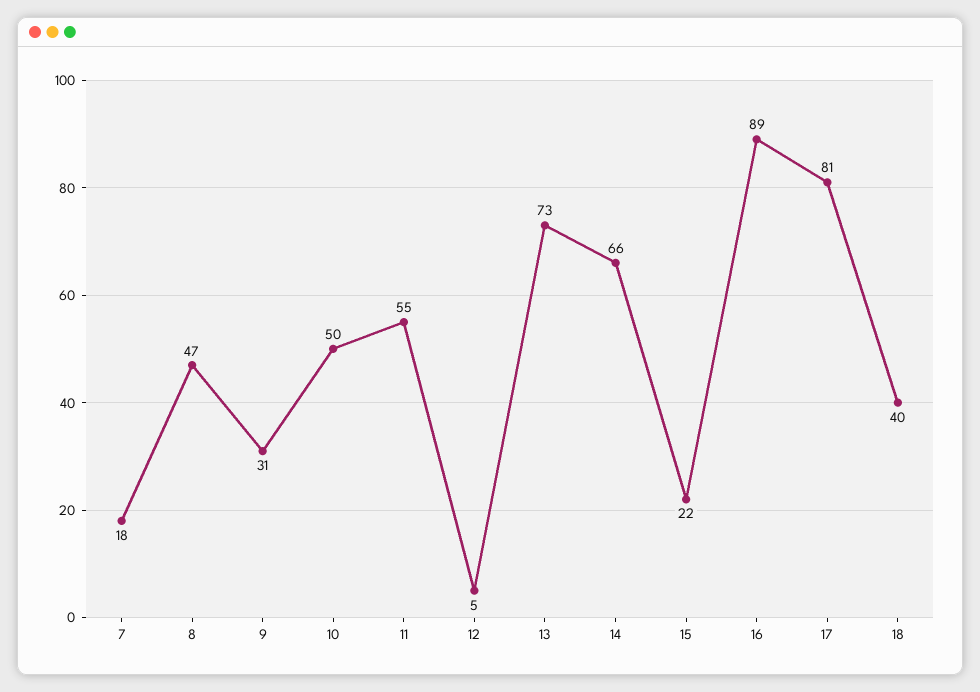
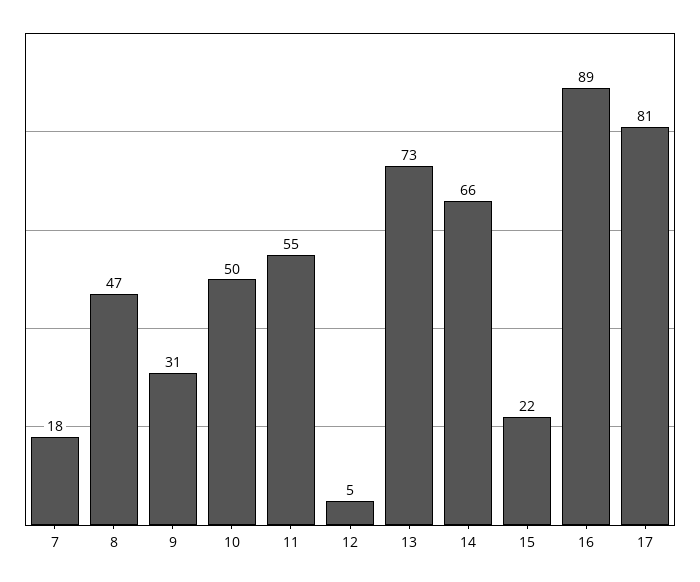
18: 40 -> none

